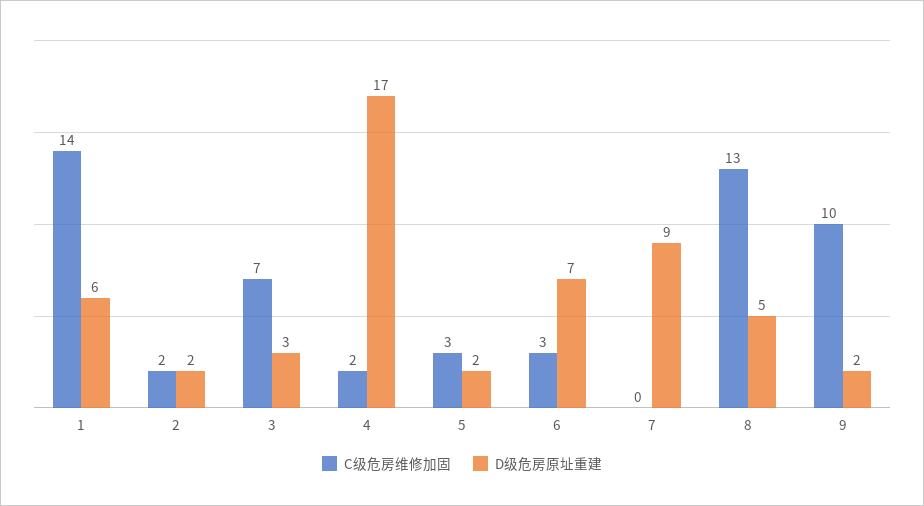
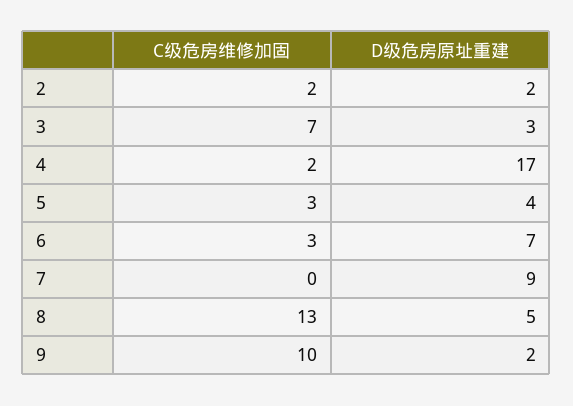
C级危房维修加固, 1: 14 -> none
D级危房原址重建, 1: 6 -> none
D级危房原址重建, 5: 2 -> 4

